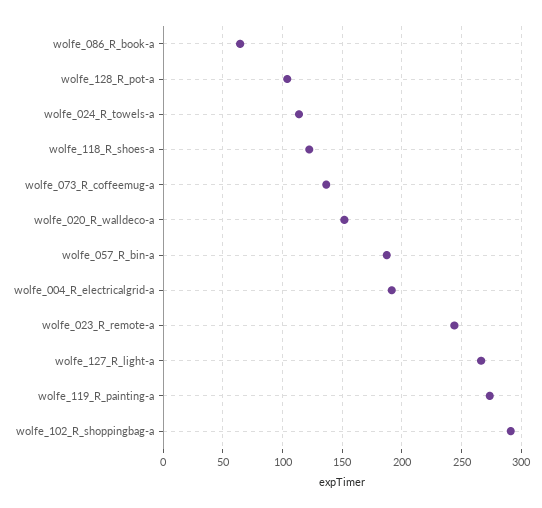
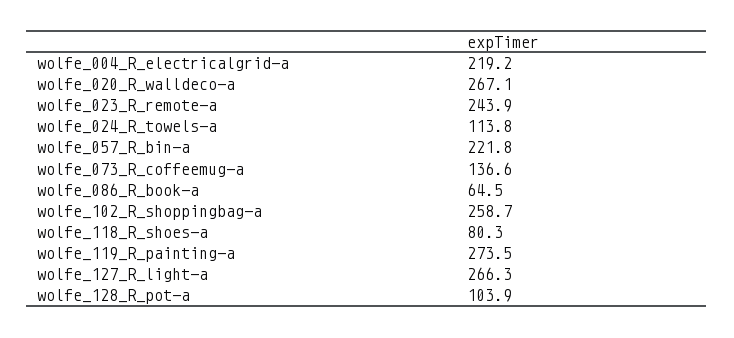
wolfe_118_R_shoes-a: 120 -> 80.3
wolfe_020_R_walldeco-a: 150 -> 267.1
wolfe_057_R_bin-a: 190 -> 221.8
wolfe_004_R_electricalgrid-a: 190 -> 219.2
wolfe_102_R_shoppingbag-a: 290 -> 258.7

